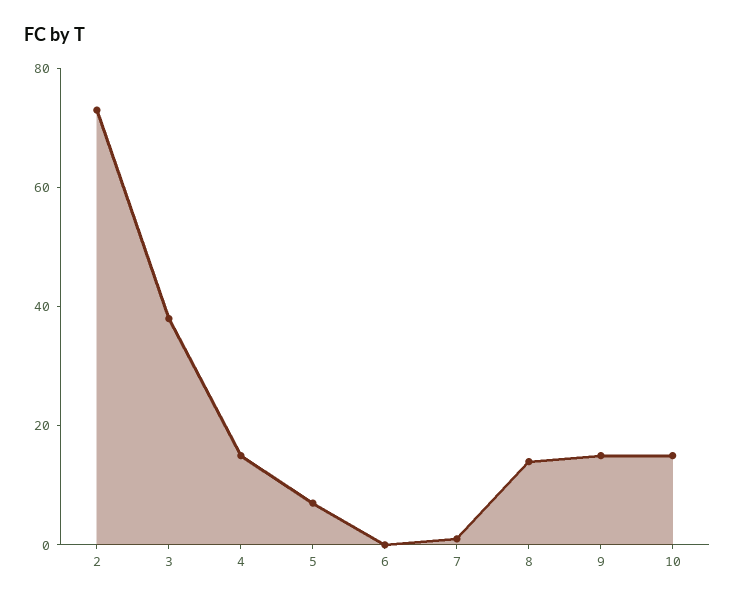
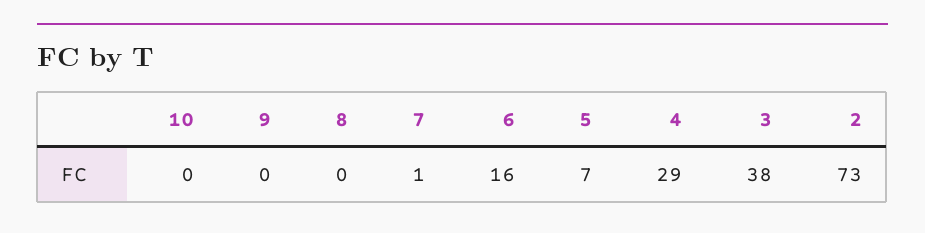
4: 15 -> 29
6: 0 -> 16
8: 15 -> 0
9: 15 -> 0
10: 15 -> 0

